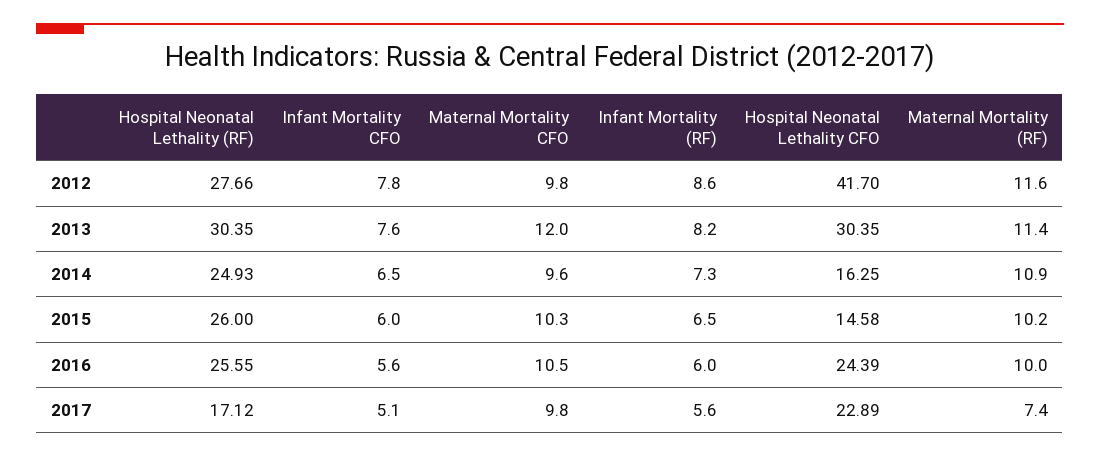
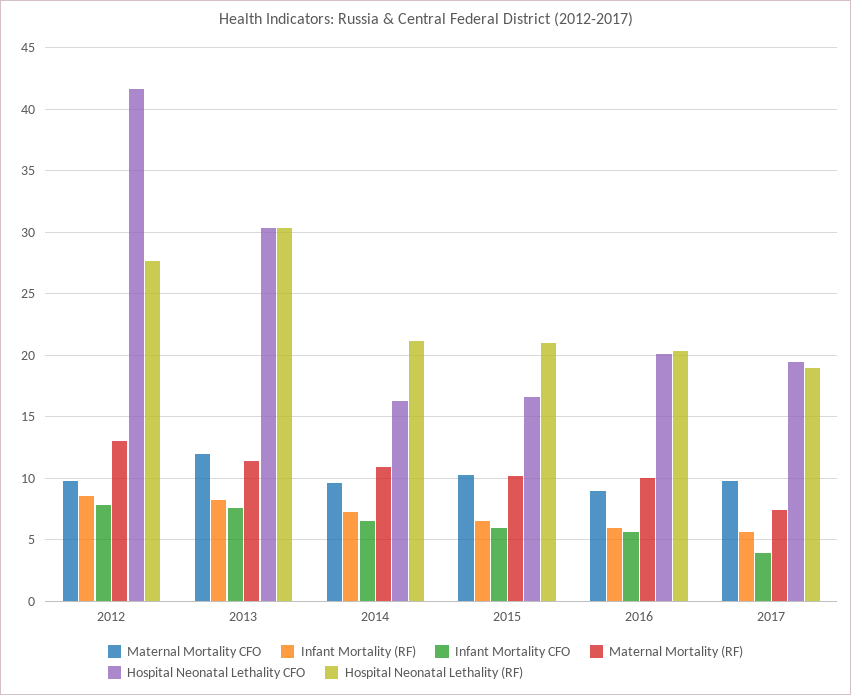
Maternal Mortality (RF), 2012: 11.6 -> 13
Hospital Neonatal Lethality (RF), 2014: 24.93 -> 21
Hospital Neonatal Lethality (RF), 2015: 26 -> 21
Hospital Neonatal Lethality CFO, 2015: 14.58 -> 16.5
Hospital Neonatal Lethality (RF), 2016: 25.55 -> 20.5
Maternal Mortality CFO, 2016: 10.5 -> 9
Hospital Neonatal Lethality CFO, 2016: 24.39 -> 20
Hospital Neonatal Lethality (RF), 2017: 17.12 -> 19
Infant Mortality CFO, 2017: 5.1 -> 4
Hospital Neonatal Lethality CFO, 2017: 22.89 -> 19.5

